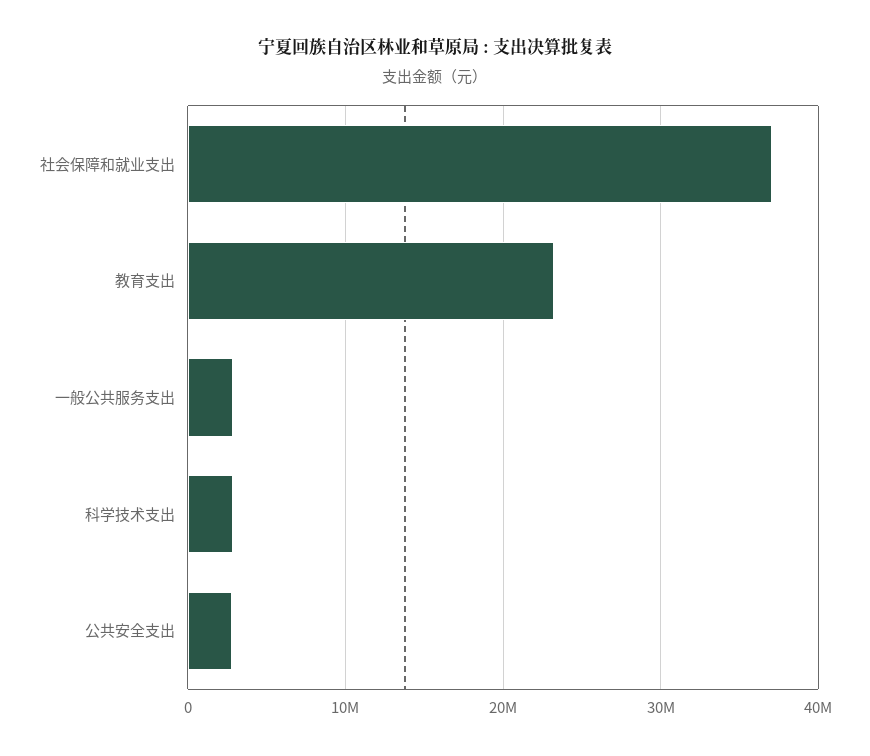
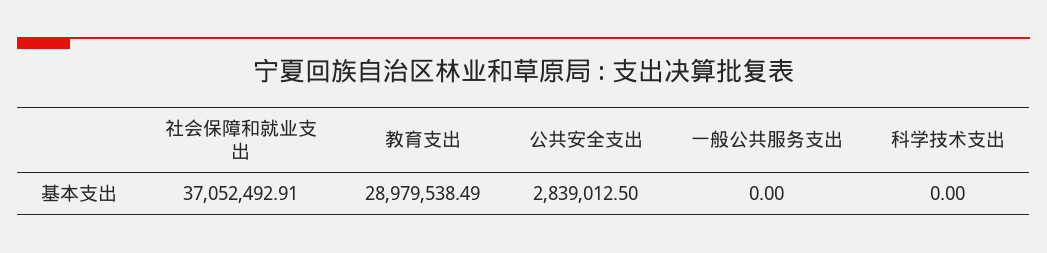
教育支出: 23000000 -> 28979538.49
一般公共服务支出: 3000000 -> 0
科学技术支出: 3000000 -> 0

